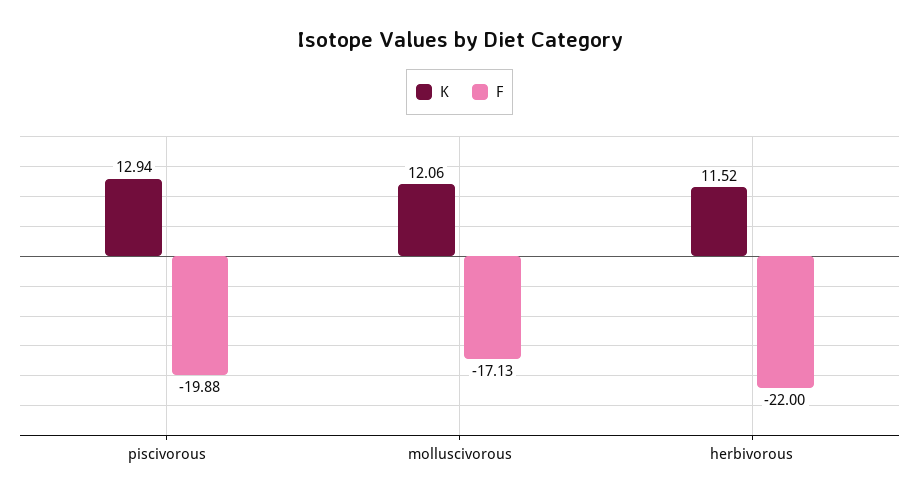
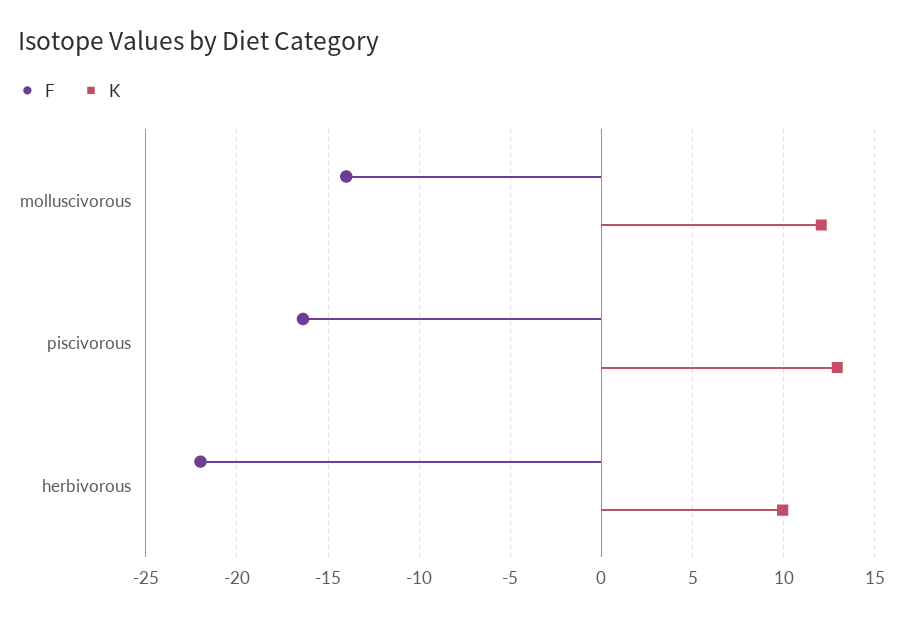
F, piscivorous: -19.88 -> -16.5
F, molluscivorous: -17.13 -> -14
K, herbivorous: 11.52 -> 10

